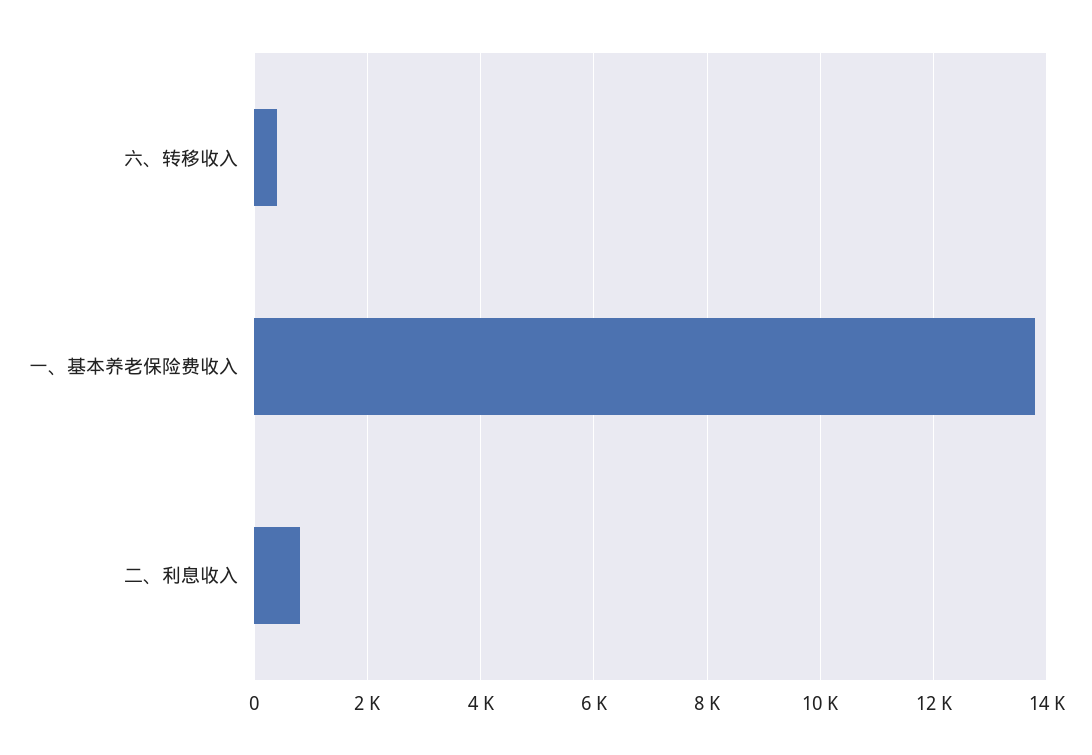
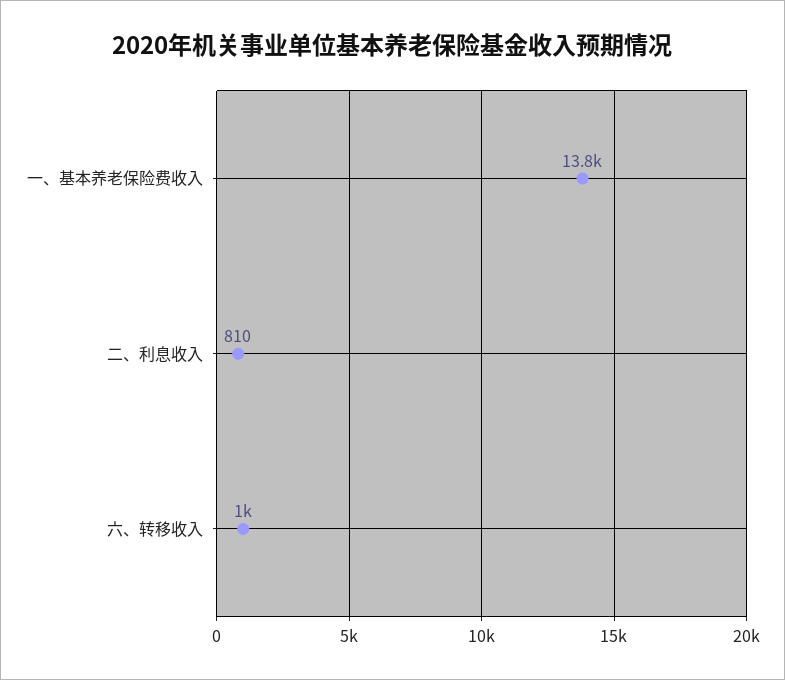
六、转移收入: 400 -> 1000

